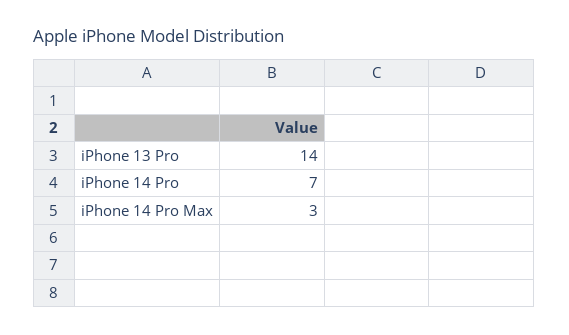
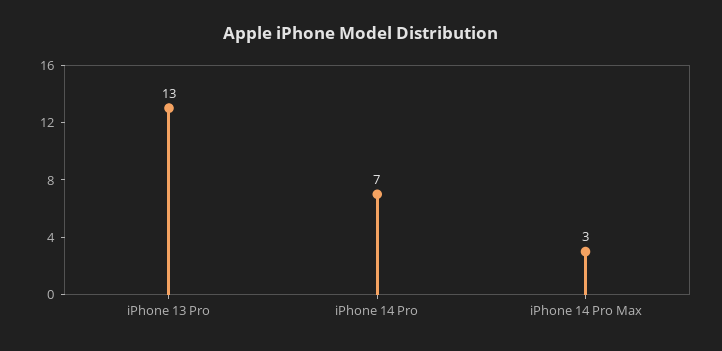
iPhone 13 Pro: 14 -> 13

